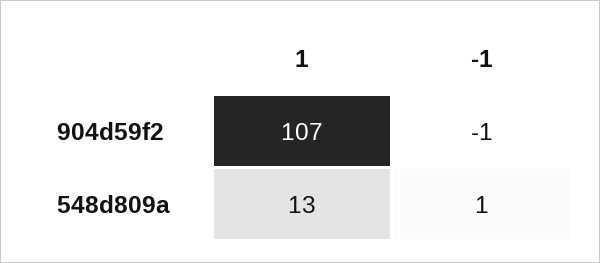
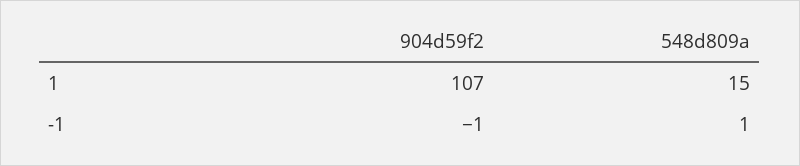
1, 548d809a: 13 -> 15

